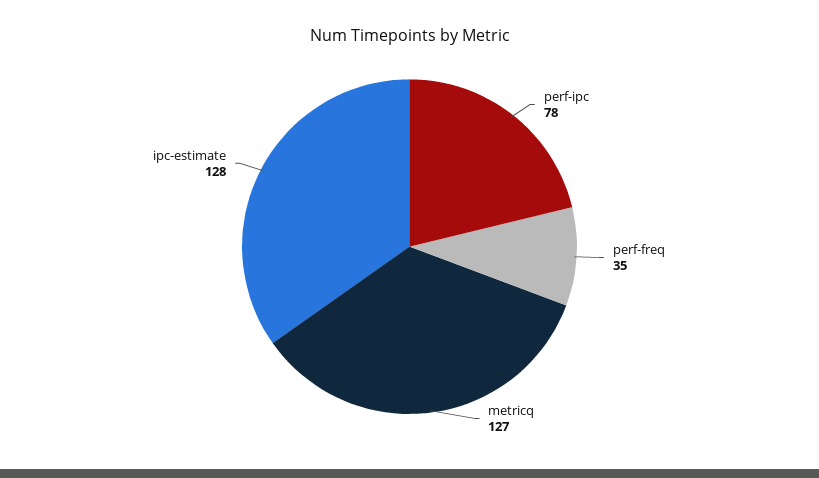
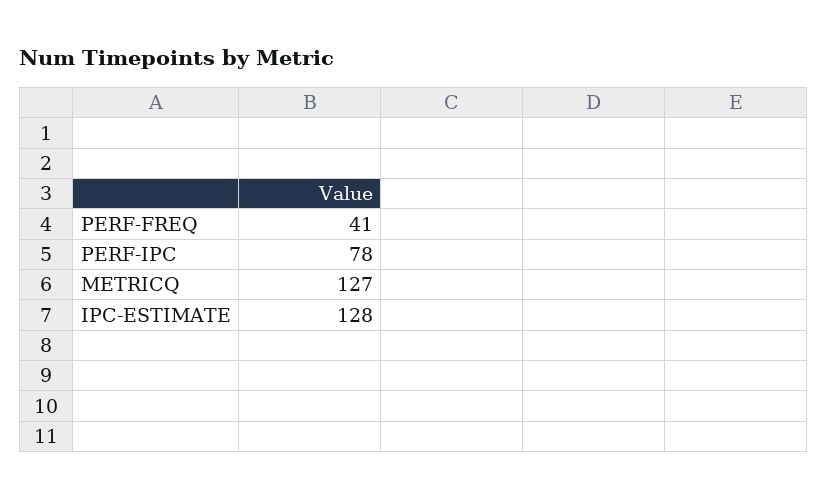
perf-freq: 35 -> 41

